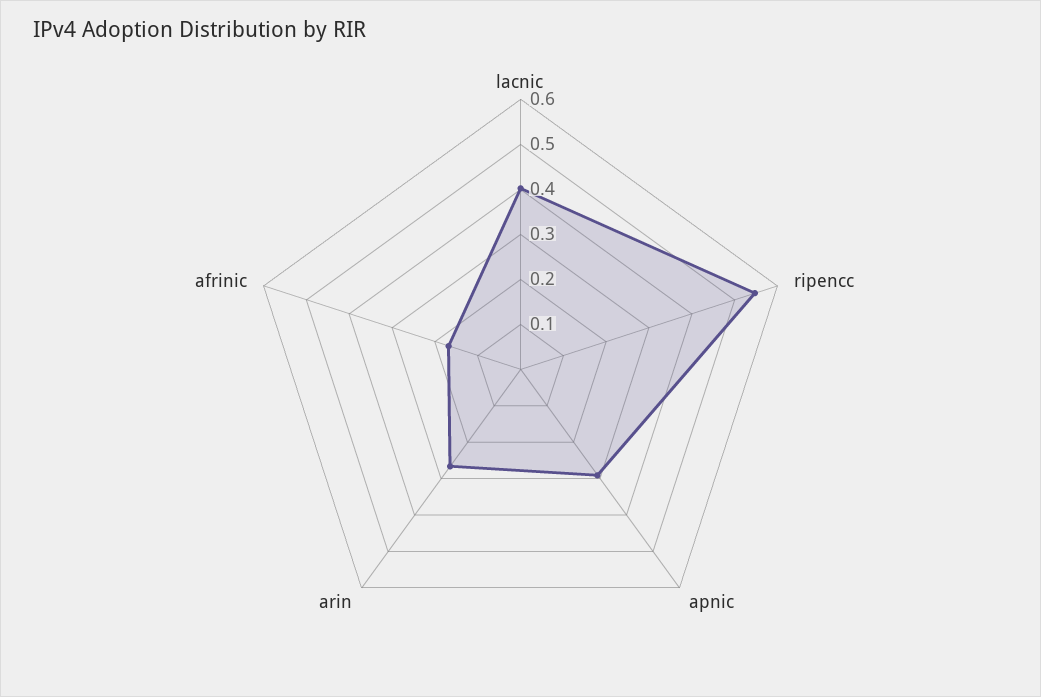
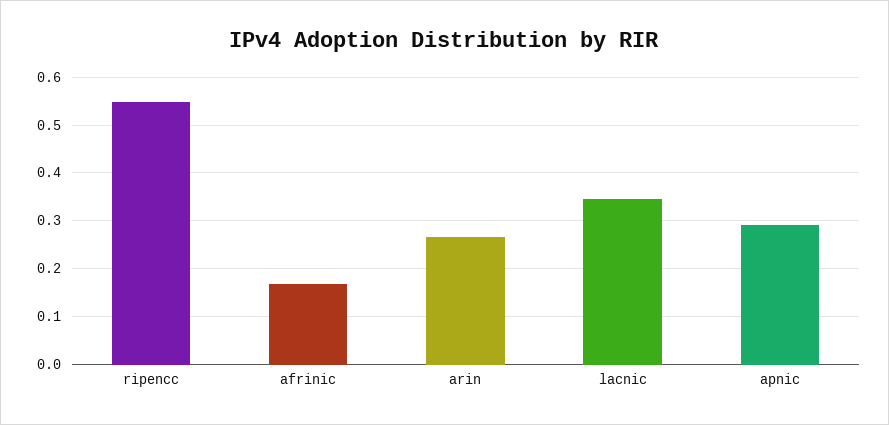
lacnic: 0.4 -> 0.34

